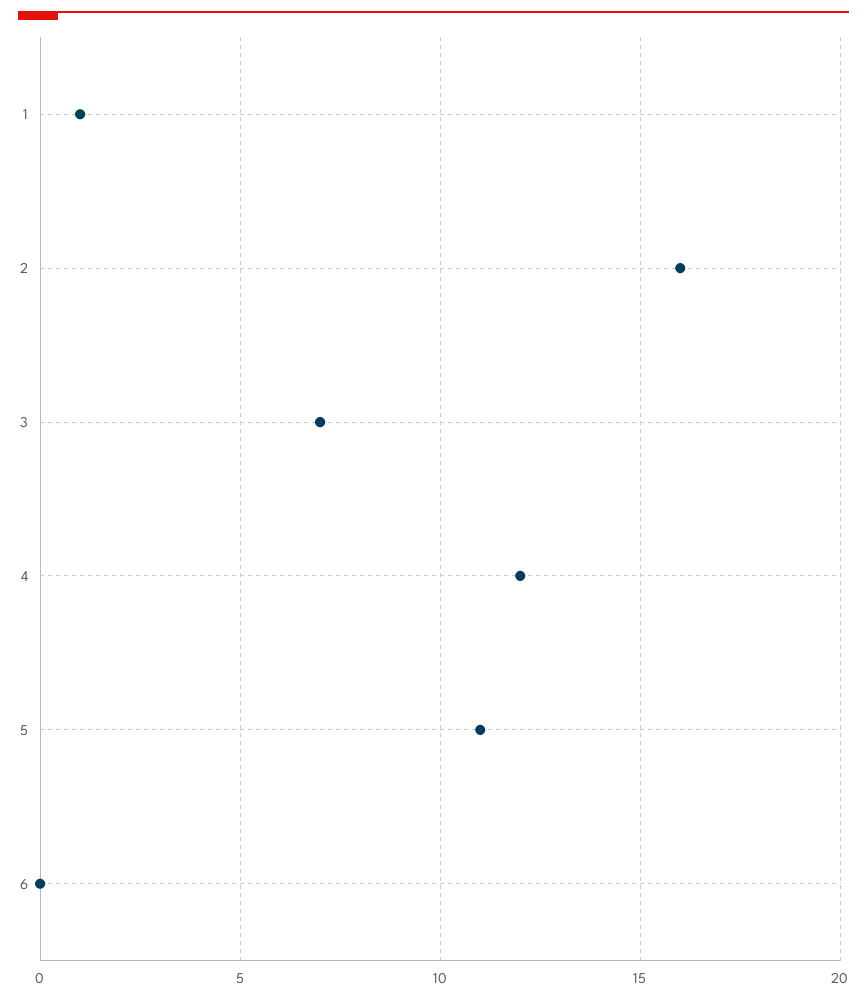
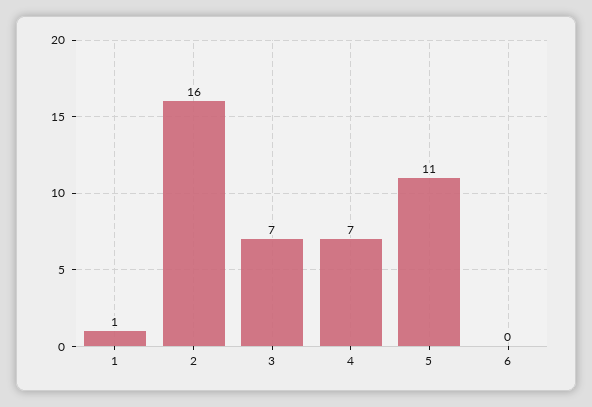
4: 12 -> 7

